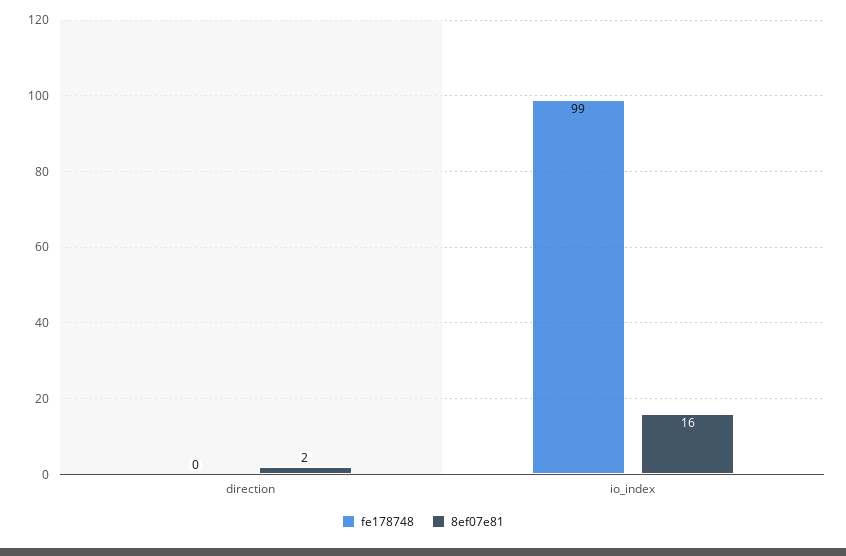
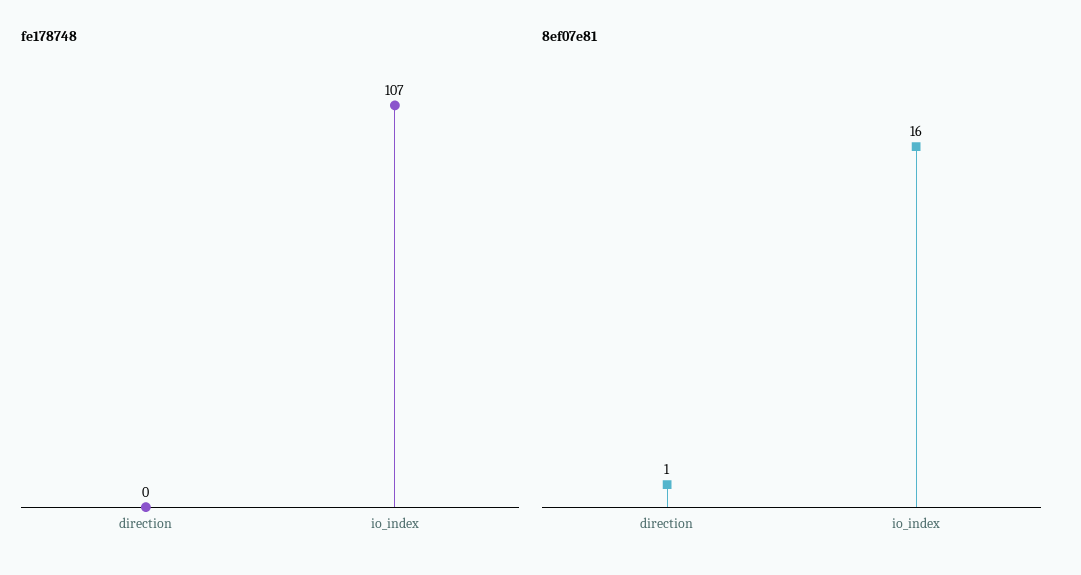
8ef07e81, direction: 2 -> 1
fe178748, io_index: 99 -> 107

